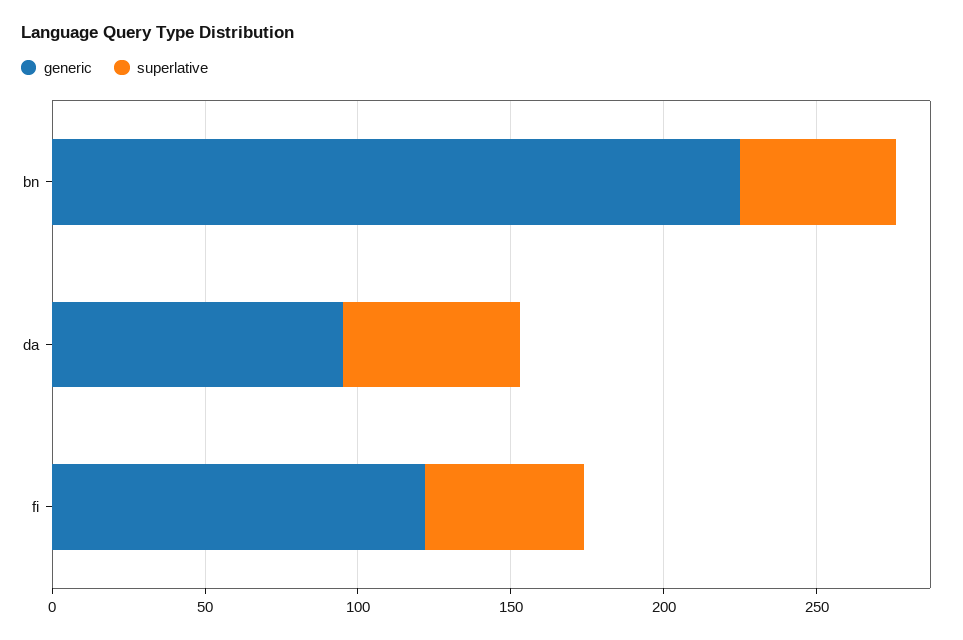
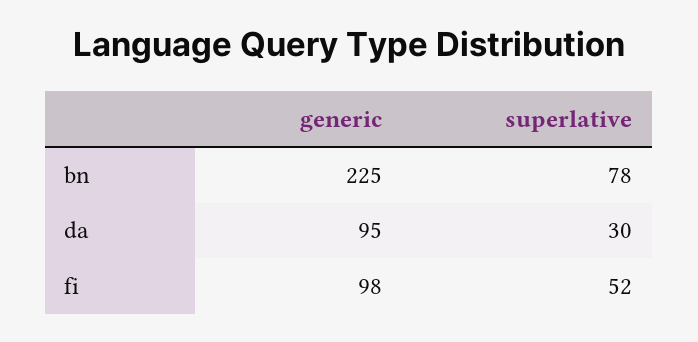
superlative, bn: 50 -> 78
superlative, da: 60 -> 30
generic, fi: 120 -> 98

